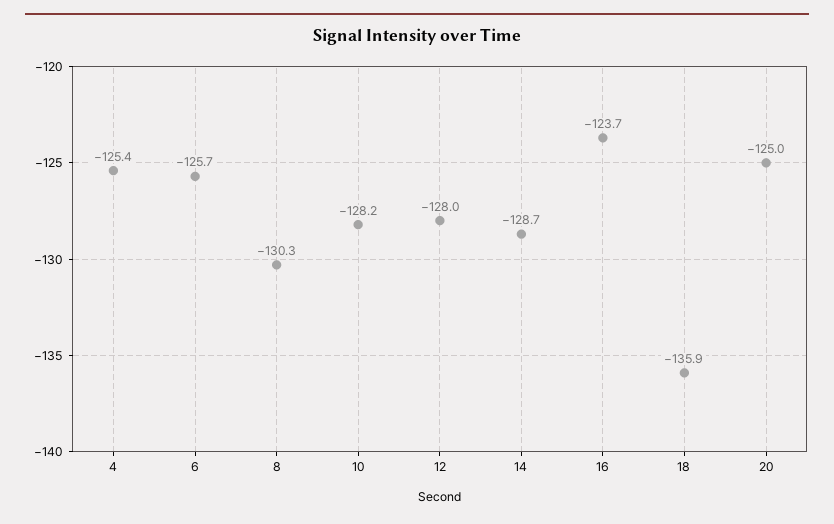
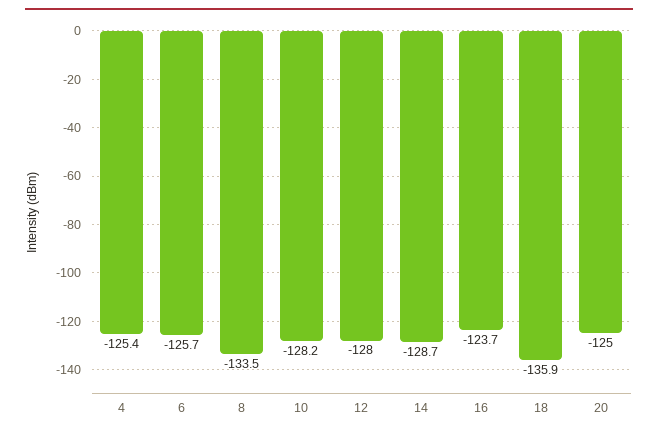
8: -130.3 -> -133.5

